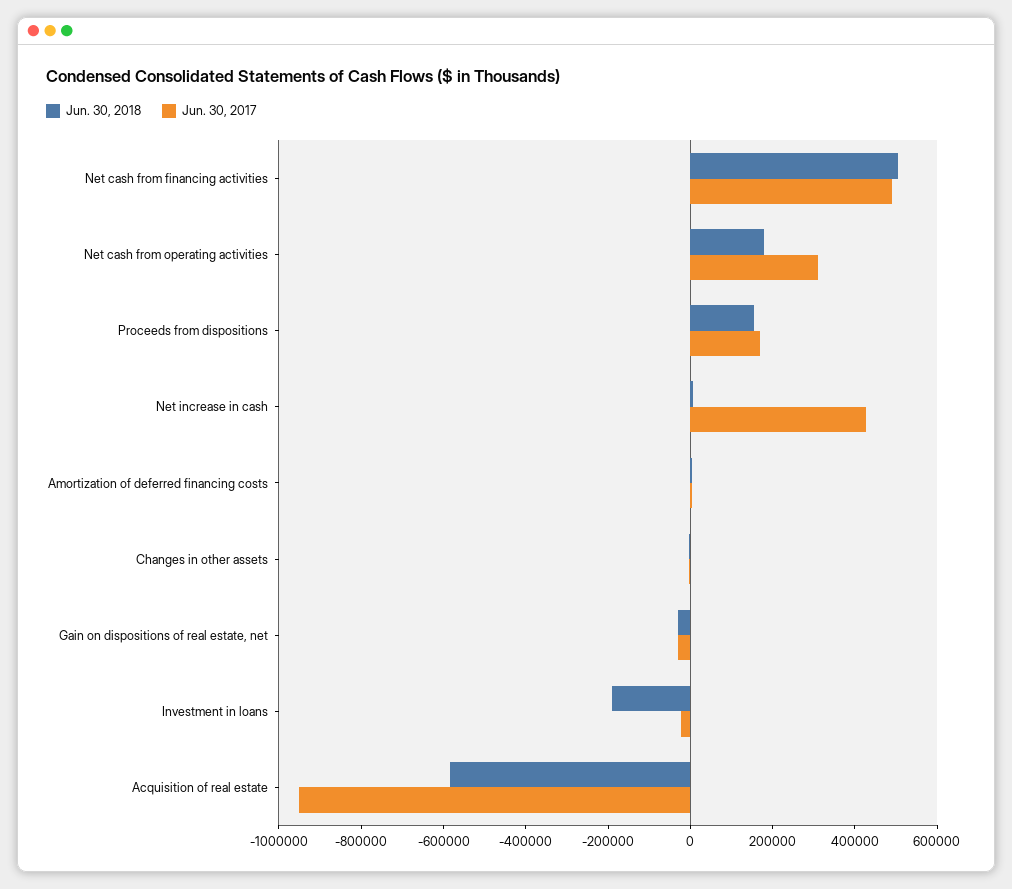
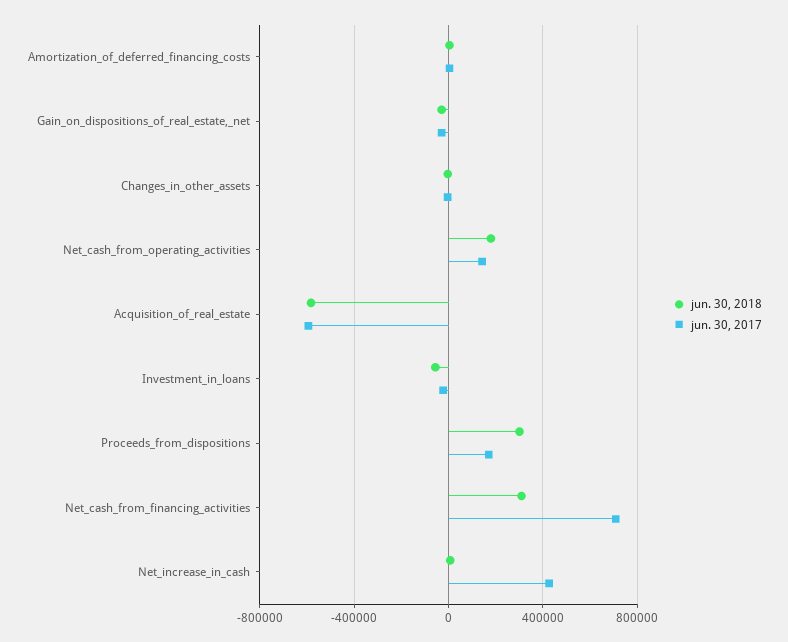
Jun. 30, 2018, Net cash from financing activities: 500000 -> 300000
Jun. 30, 2017, Net cash from financing activities: 500000 -> 700000
Jun. 30, 2017, Net cash from operating activities: 300000 -> 150000
Jun. 30, 2018, Proceeds from dispositions: 150000 -> 300000
Jun. 30, 2018, Investment in loans: -200000 -> -50000
Jun. 30, 2017, Acquisition of real estate: -950000 -> -600000

